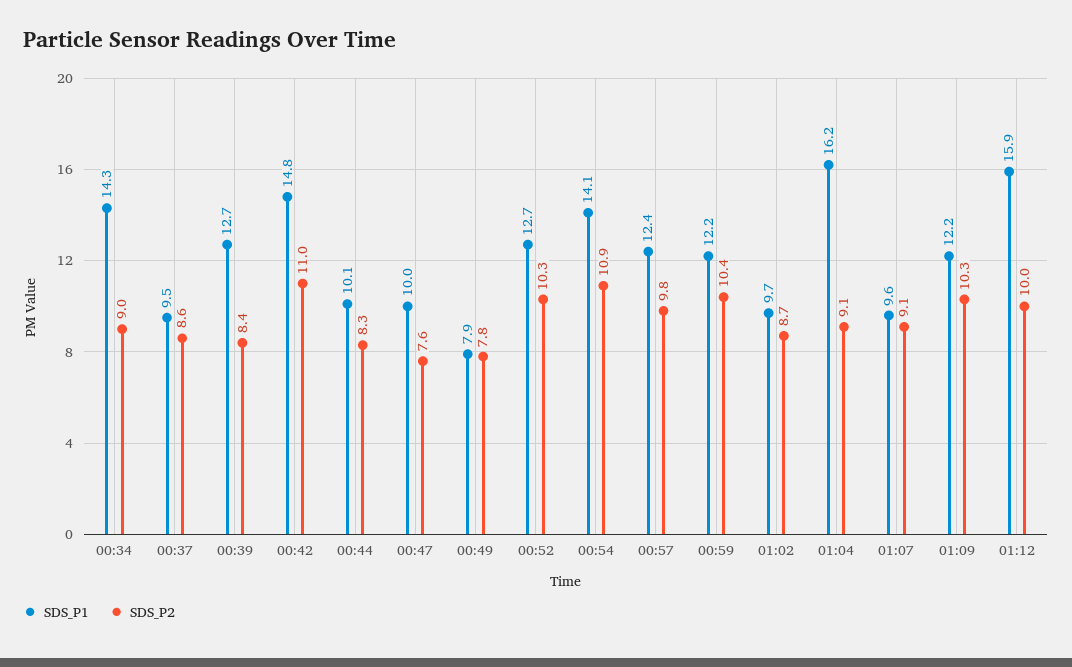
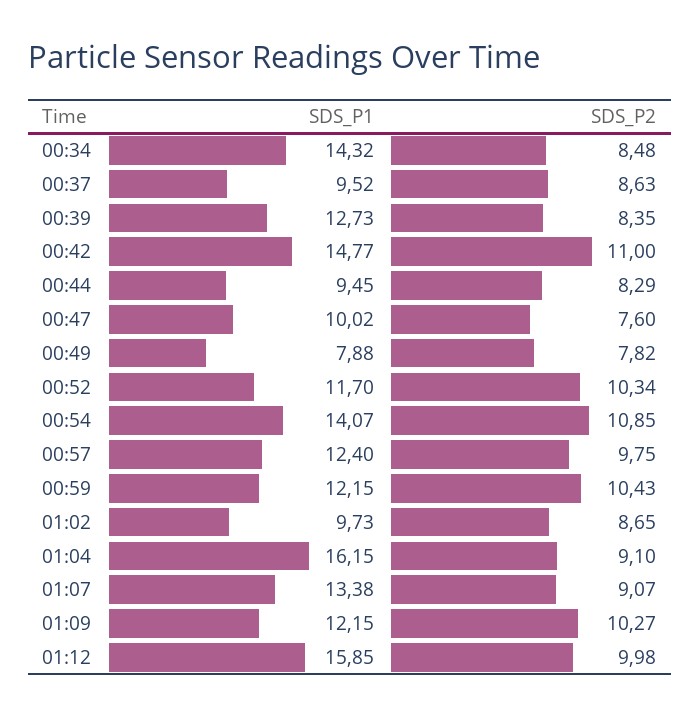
SDS_P2, 00:34: 9 -> 8.48
SDS_P1, 00:44: 10.1 -> 9.45
SDS_P1, 00:52: 12.7 -> 11.7
SDS_P1, 01:07: 9.6 -> 13.38

